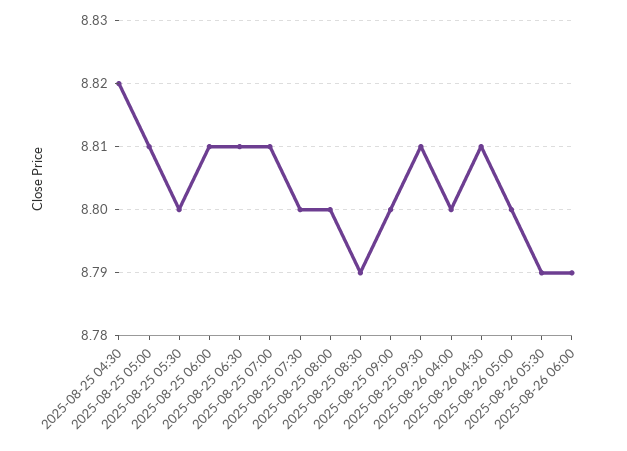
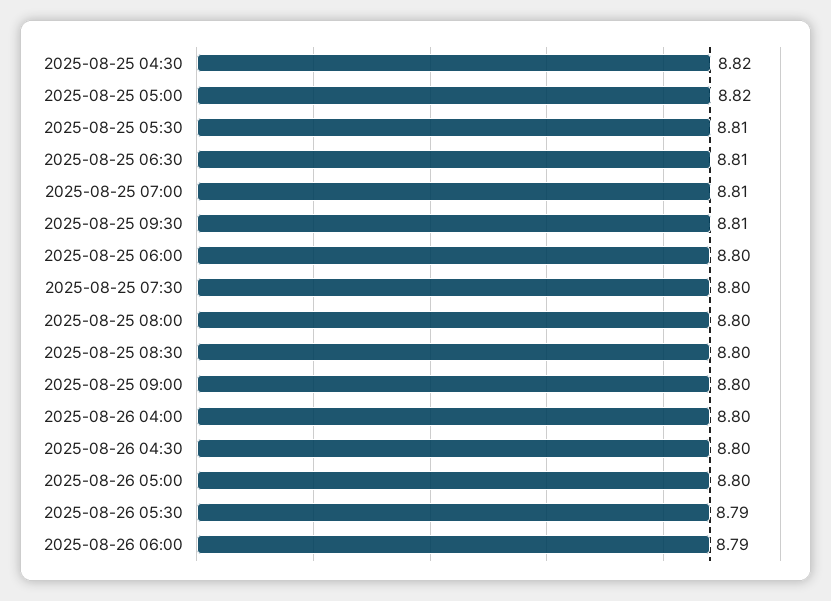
2025-08-25 05:00: 8.81 -> 8.82
2025-08-25 05:30: 8.8 -> 8.81
2025-08-25 06:00: 8.81 -> 8.8
2025-08-25 08:30: 8.79 -> 8.8
2025-08-26 04:30: 8.81 -> 8.8

